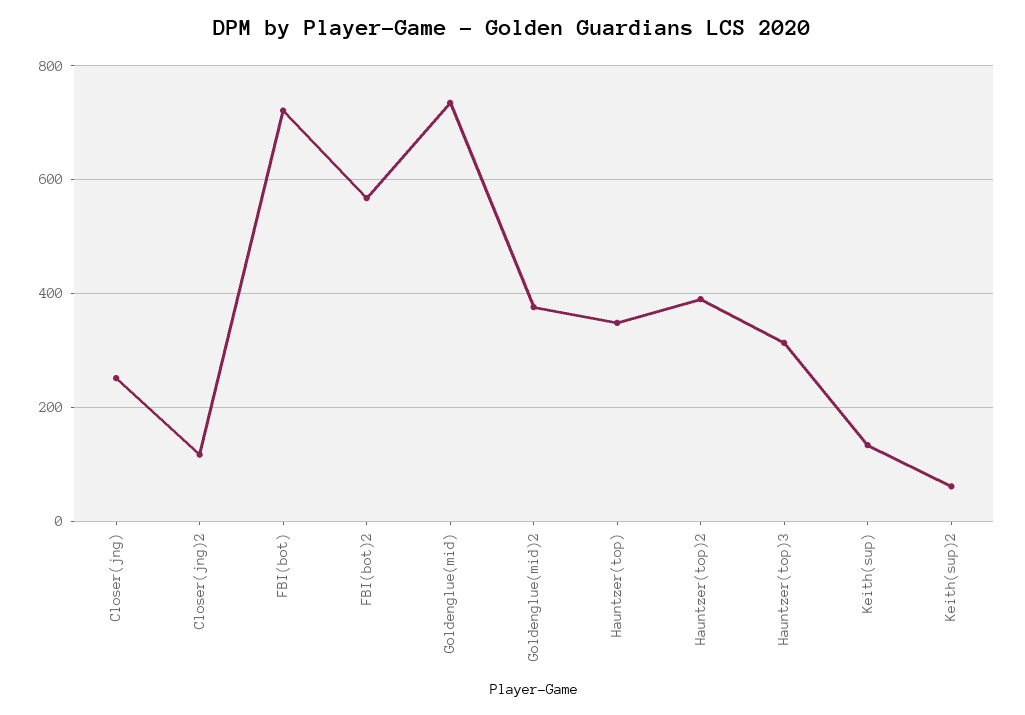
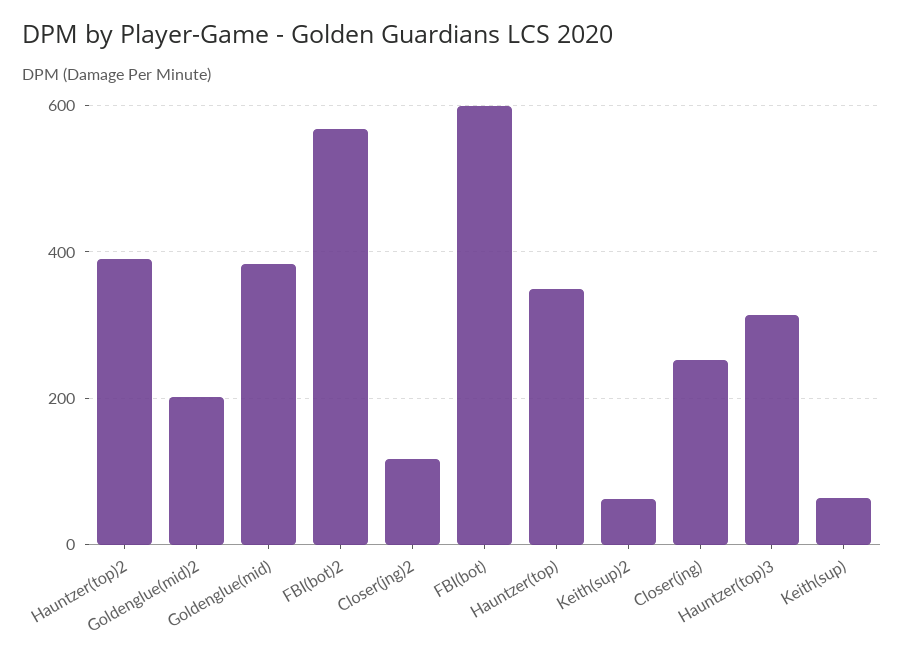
FBI(bot): 720 -> 600
Goldenglue(mid): 740 -> 380
Goldenglue(mid)2: 380 -> 200
Keith(sup): 140 -> 60

